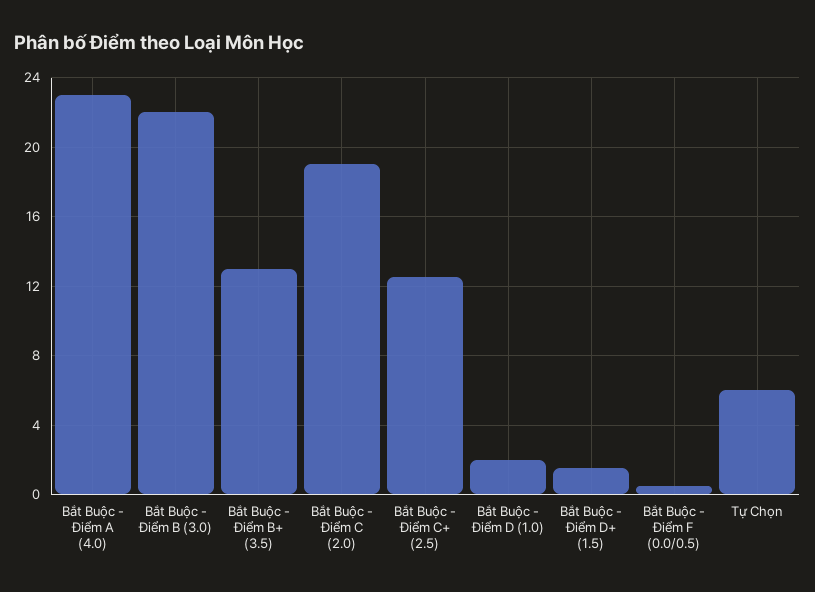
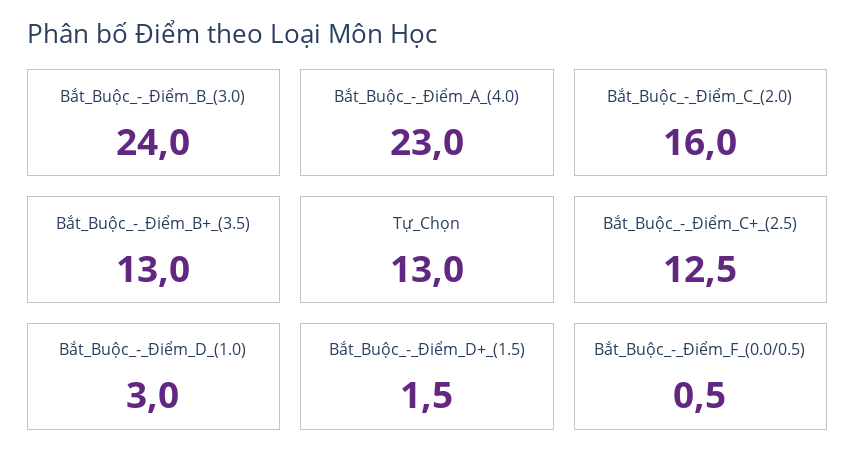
Bắt Buộc - Điểm B (3.0): 22 -> 24
Bắt Buộc - Điểm C (2.0): 19 -> 16
Bắt Buộc - Điểm D (1.0): 2 -> 3
Tự Chọn: 6 -> 13

